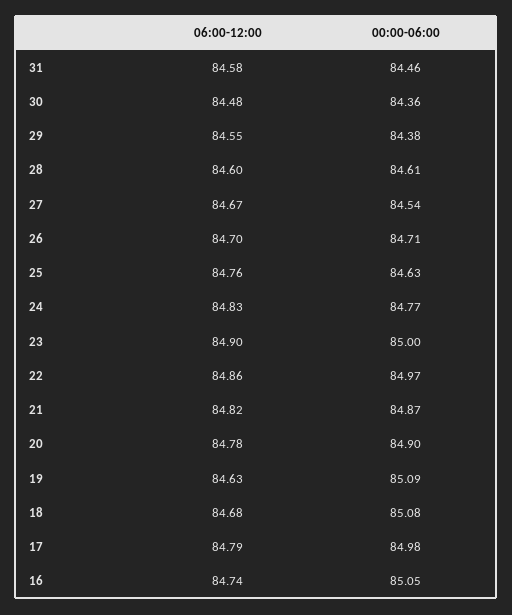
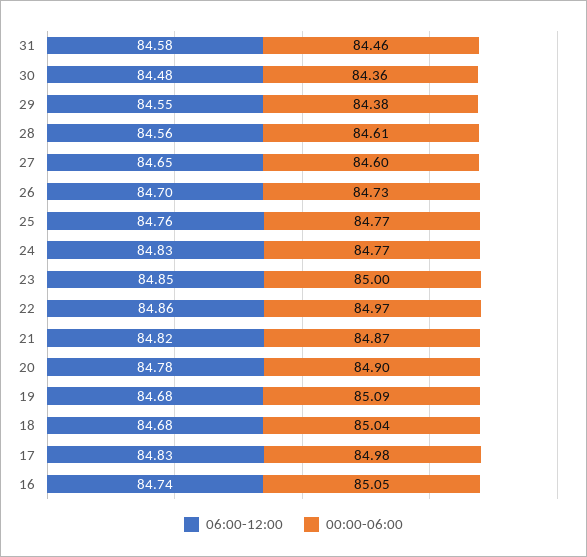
06:00-12:00, 28: 84.6 -> 84.56
06:00-12:00, 27: 84.67 -> 84.65
00:00-06:00, 27: 84.54 -> 84.6
00:00-06:00, 26: 84.71 -> 84.73
00:00-06:00, 25: 84.63 -> 84.77
06:00-12:00, 23: 84.9 -> 84.85
06:00-12:00, 19: 84.63 -> 84.68
00:00-06:00, 18: 85.08 -> 85.04
06:00-12:00, 17: 84.79 -> 84.83

